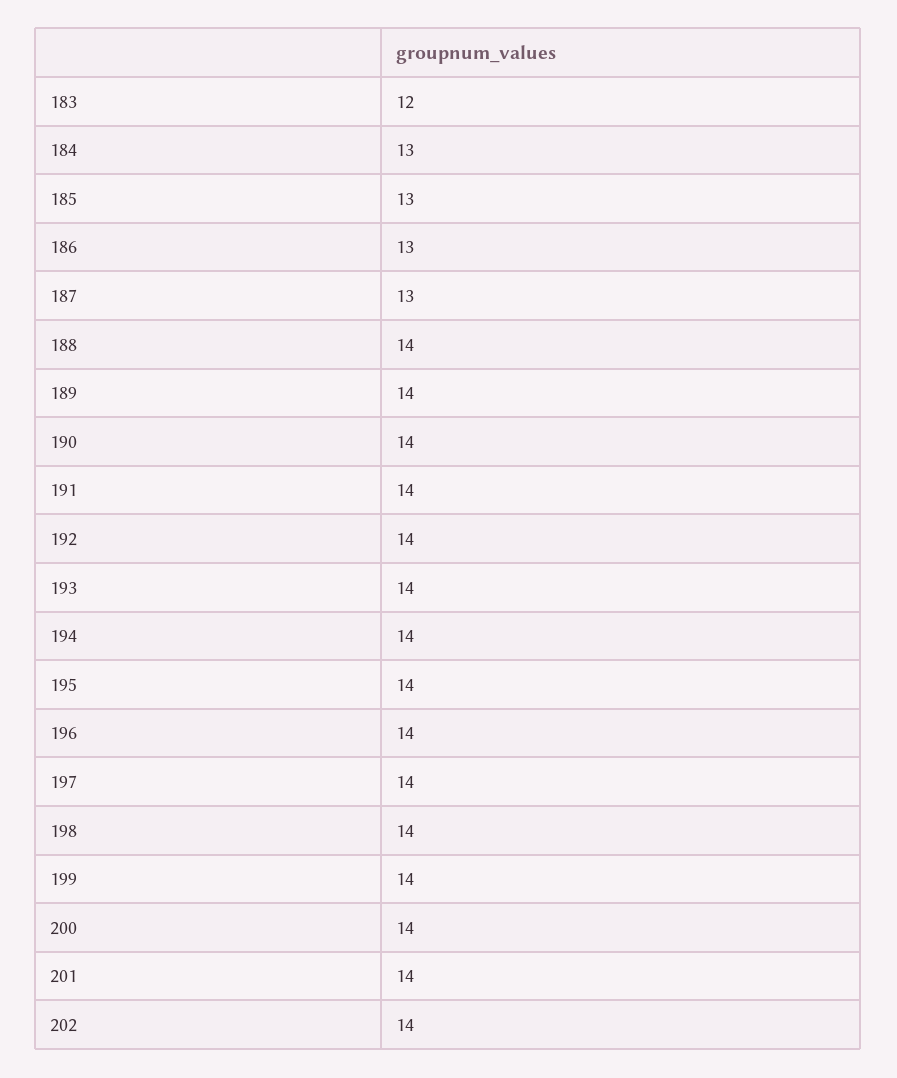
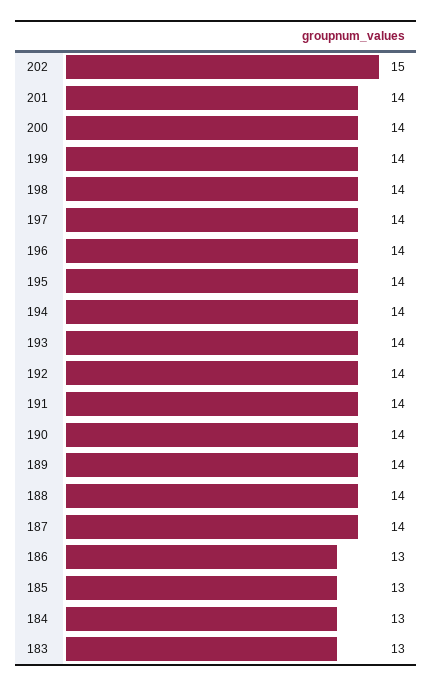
183: 12 -> 13
187: 13 -> 14
202: 14 -> 15

